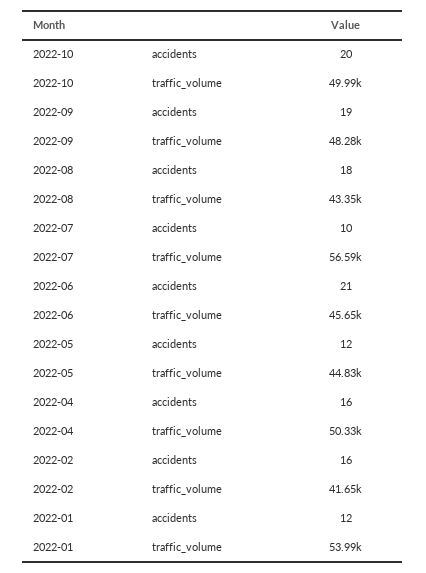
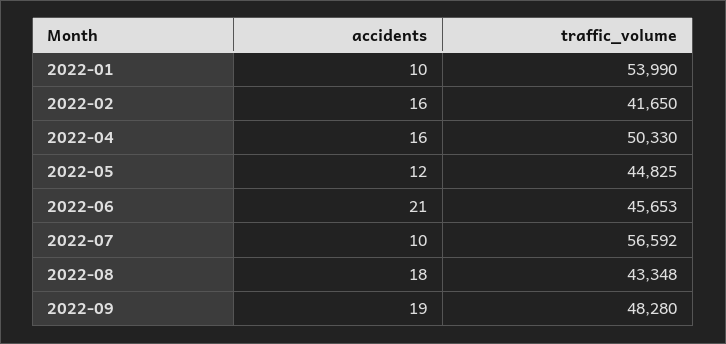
2022-10, accidents: 20 -> none
2022-10, traffic_volume: 49990 -> none
2022-01, accidents: 12 -> 10

